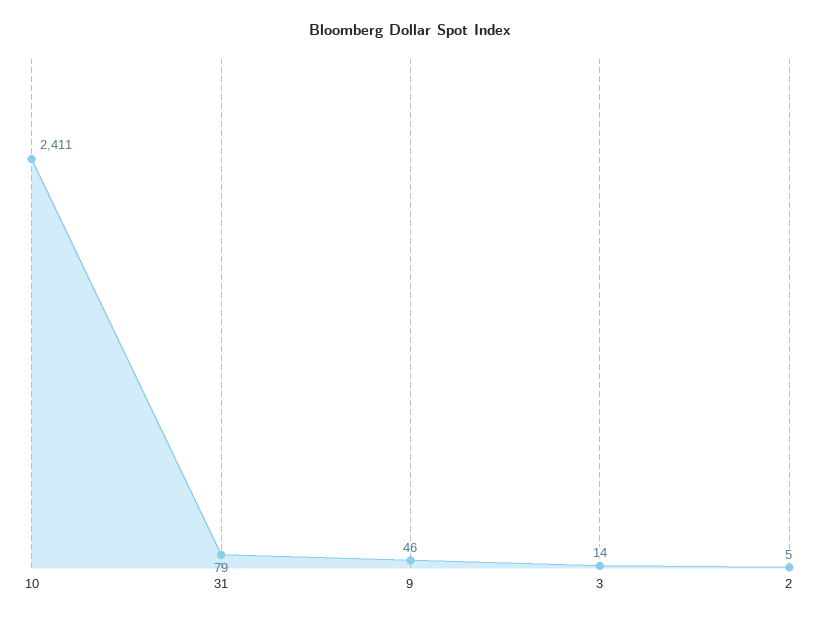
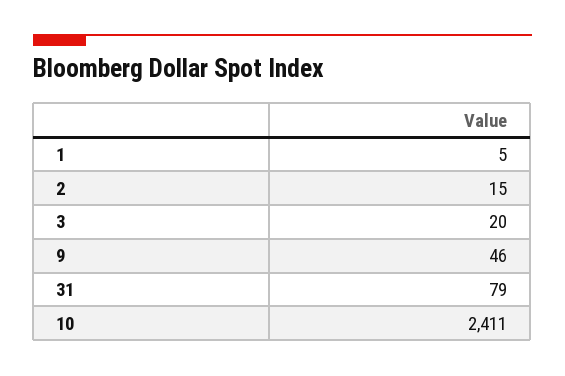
3: 14 -> 20
2: 5 -> 15
1: none -> 5

